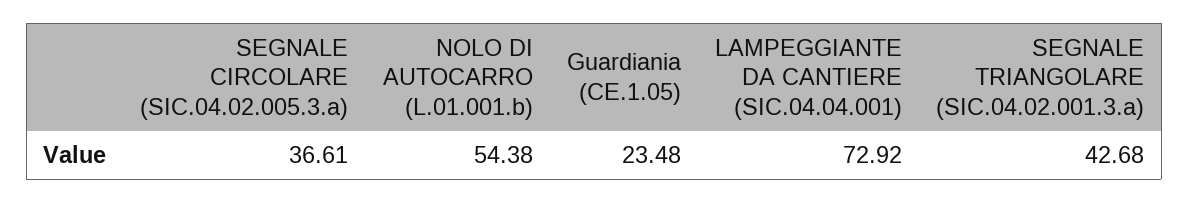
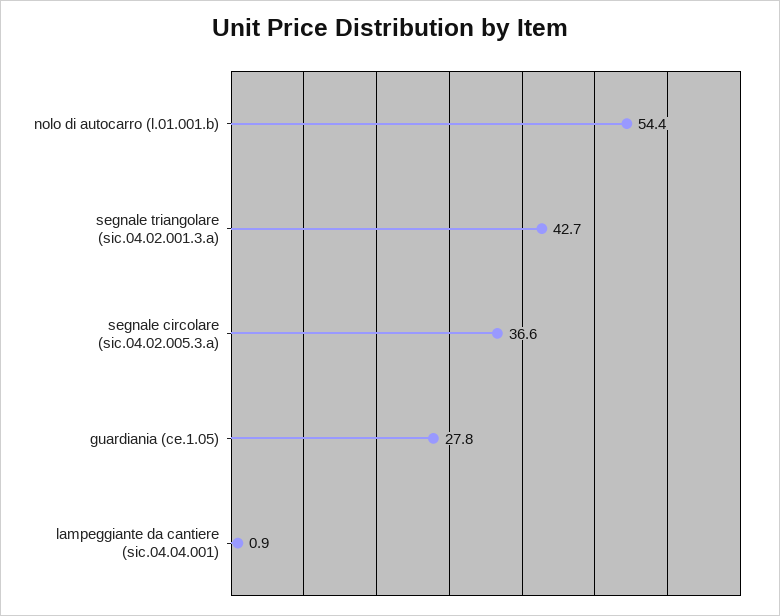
Guardiania (CE.1.05): 23.48 -> 27.8
LAMPEGGIANTE DA CANTIERE (SIC.04.04.001): 72.92 -> 0.9

